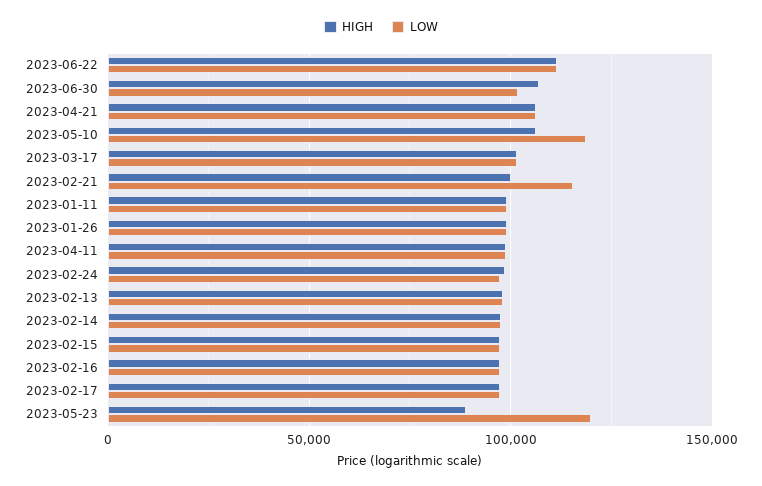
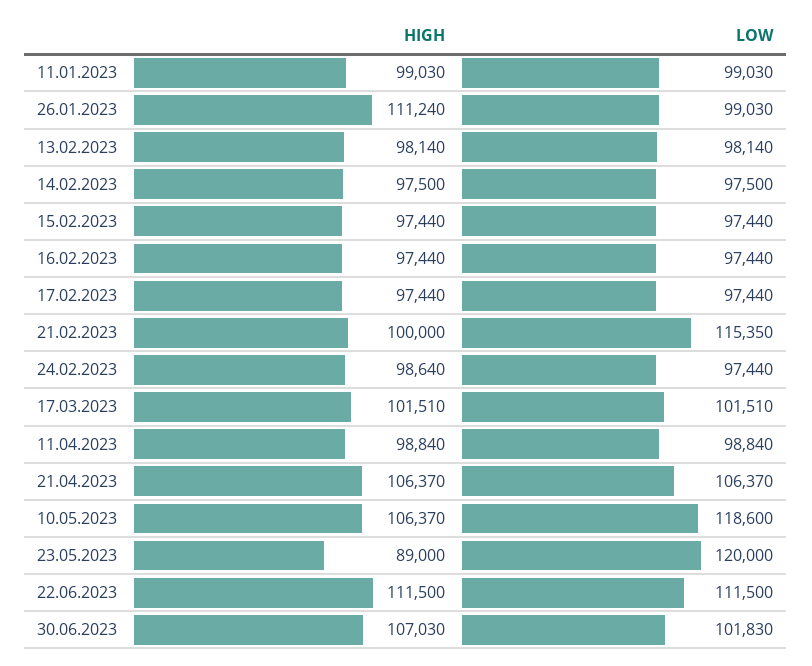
HIGH, 2023-01-26: 100000 -> 111240

